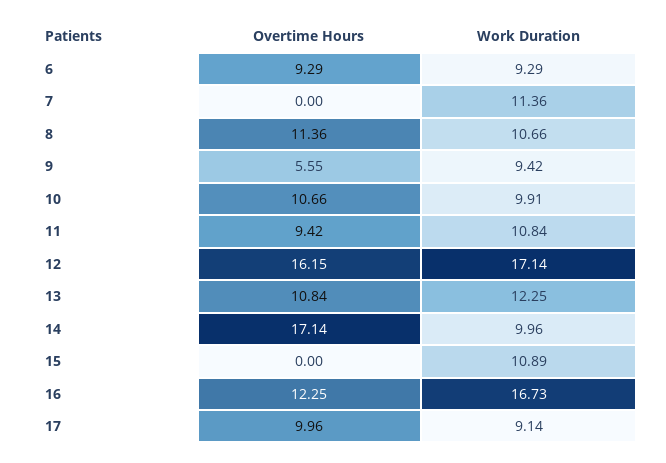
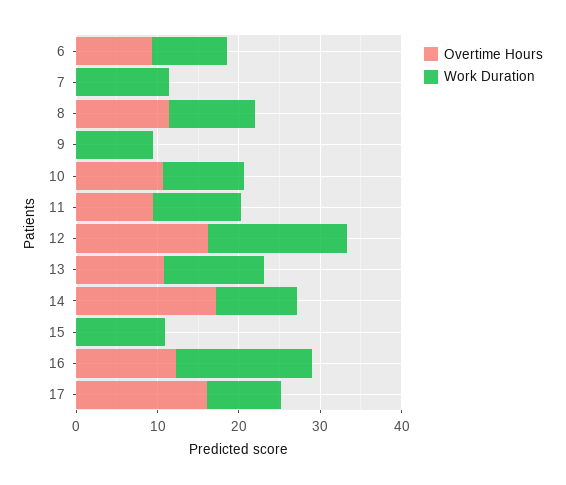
Overtime Hours, 9: 5.55 -> 0
Overtime Hours, 17: 9.96 -> 16

